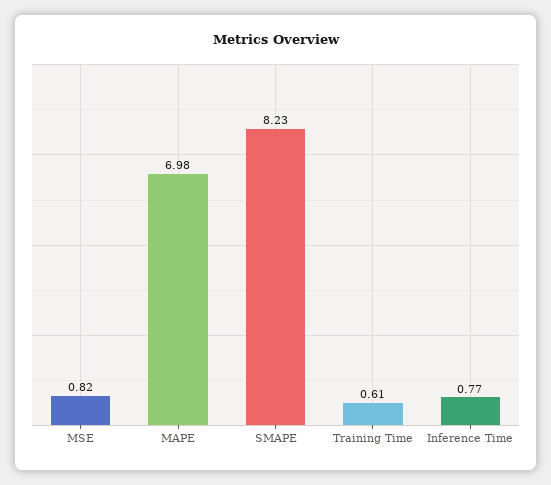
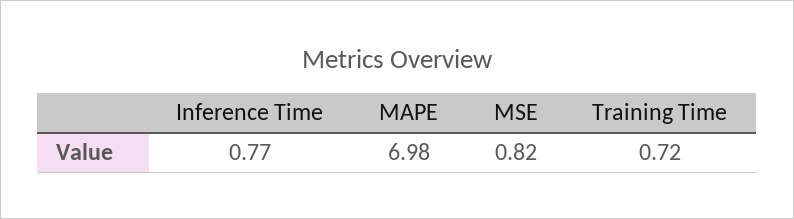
SMAPE: 8.23 -> none
Training Time: 0.61 -> 0.72

